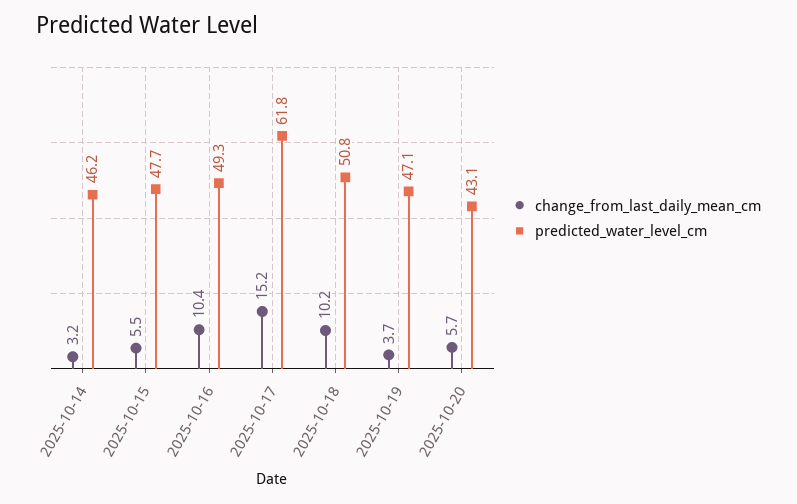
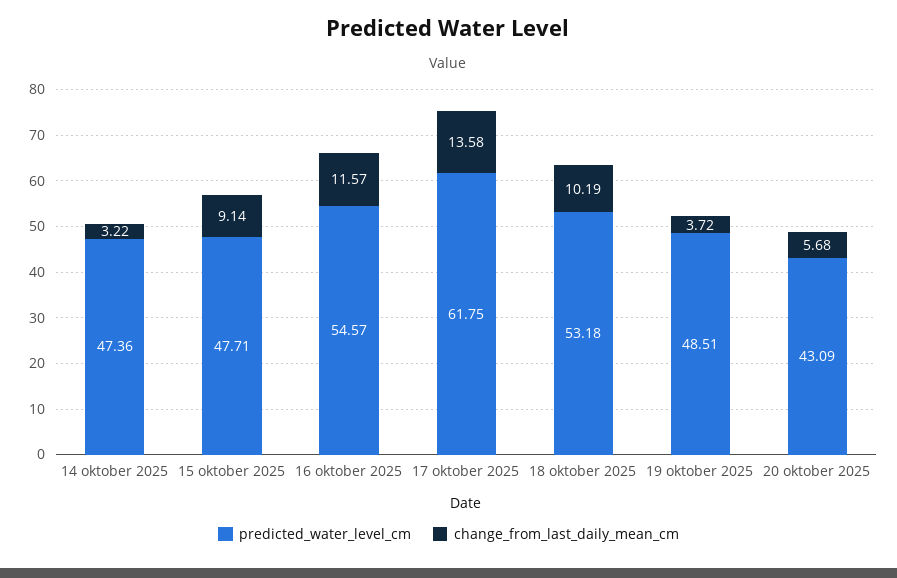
predicted_water_level_cm, 2025-10-14: 46.2 -> 47.36
change_from_last_daily_mean_cm, 2025-10-15: 5.5 -> 9.14
change_from_last_daily_mean_cm, 2025-10-16: 10.4 -> 11.57
predicted_water_level_cm, 2025-10-16: 49.3 -> 54.57
change_from_last_daily_mean_cm, 2025-10-17: 15.2 -> 13.58
predicted_water_level_cm, 2025-10-18: 50.8 -> 53.18
predicted_water_level_cm, 2025-10-19: 47.1 -> 48.51

